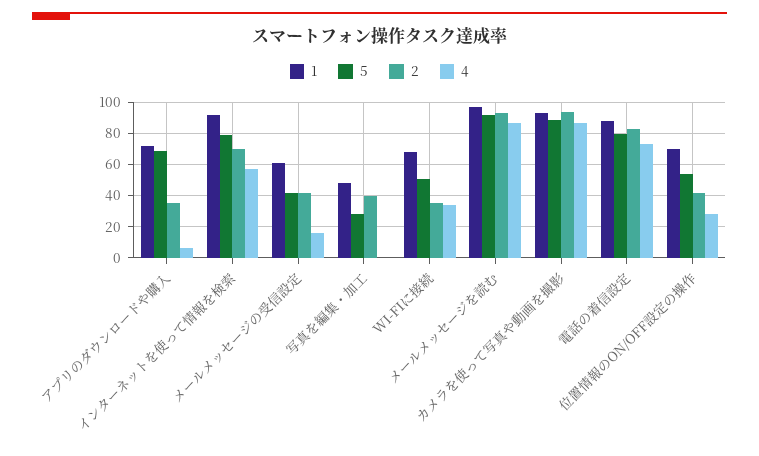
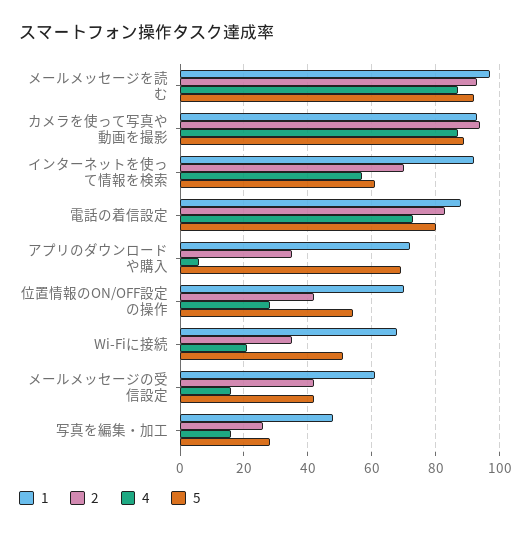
5, インターネットを使って情報を検索: 80 -> 60
2, 写真を編集・加工: 40 -> 25
4, 写真を編集・加工: 0 -> 15
4, WI-FIに接続: 35 -> 20

